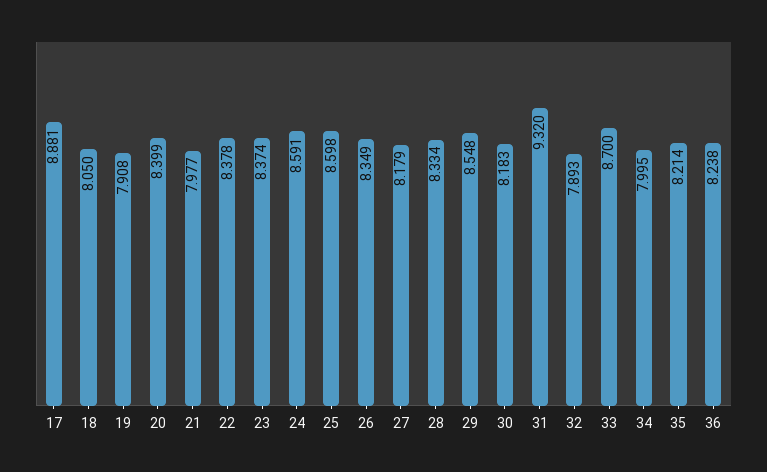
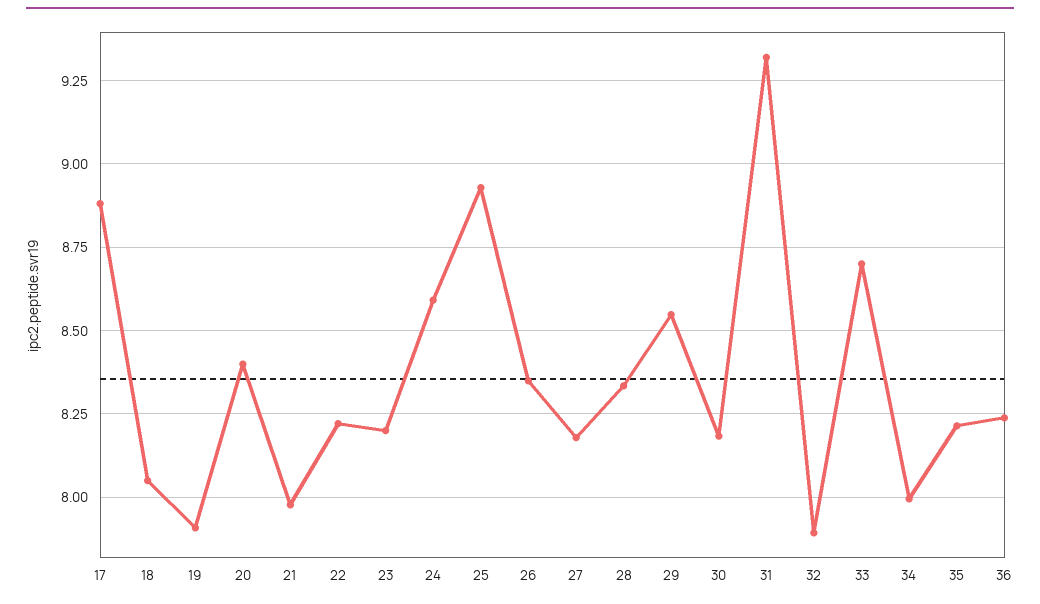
22: 8.378 -> 8.225
23: 8.374 -> 8.2
25: 8.598 -> 8.925

